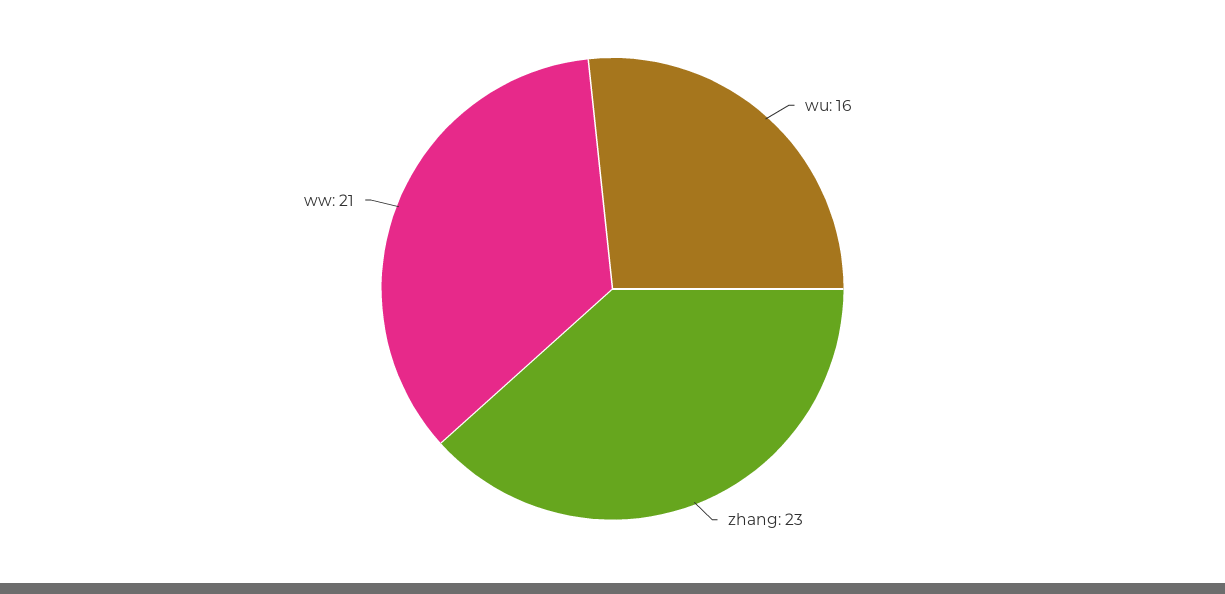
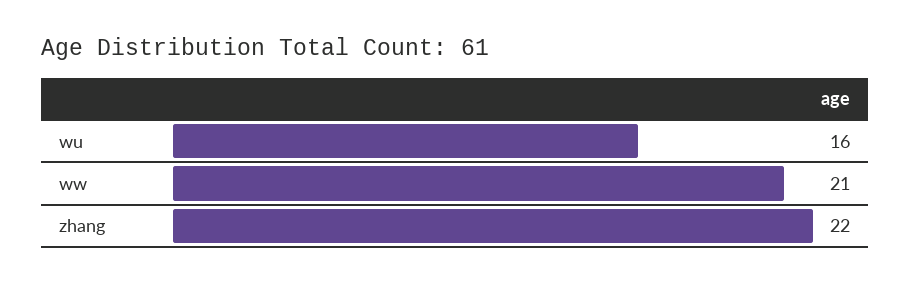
zhang: 23 -> 22

